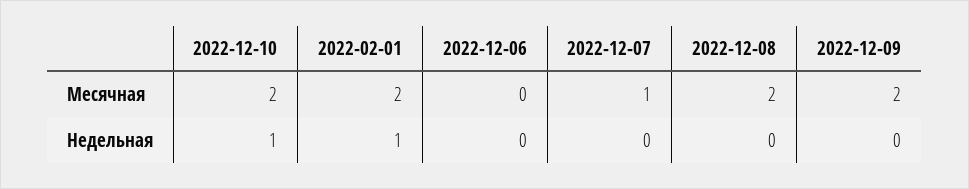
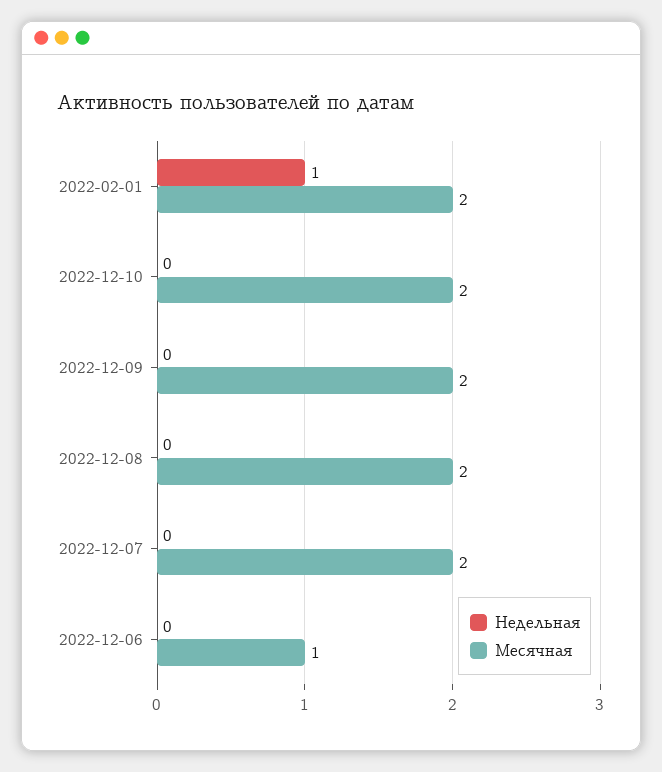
Месячная, 2022-12-06: 0 -> 1
Месячная, 2022-12-07: 1 -> 2
Недельная, 2022-12-10: 1 -> 0

